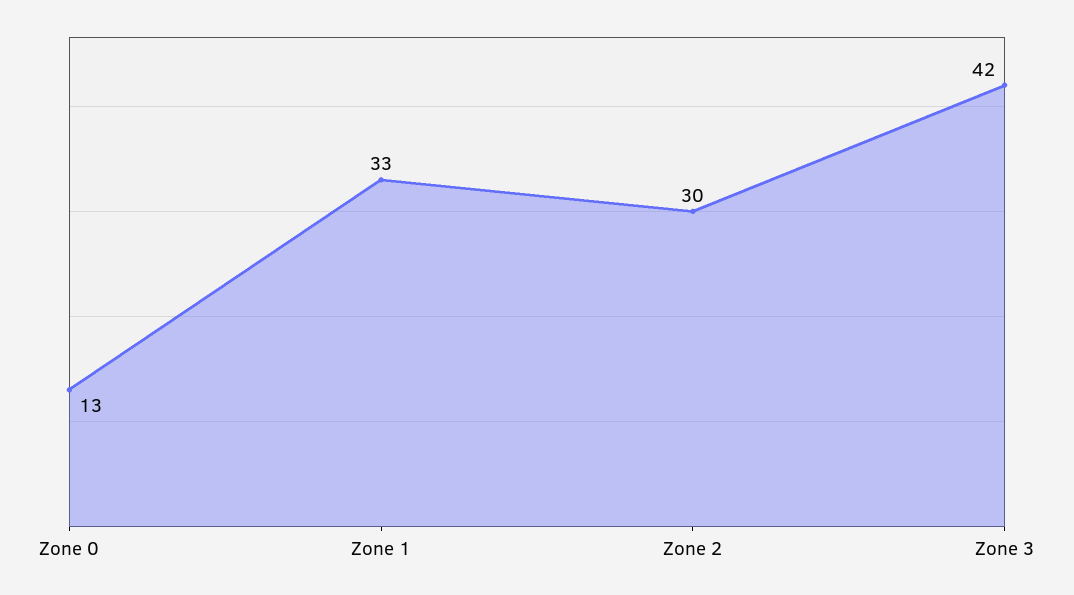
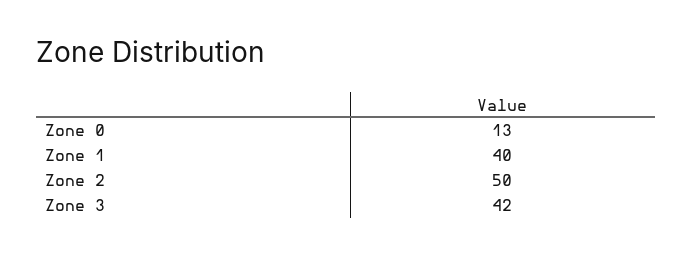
Zone 1: 33 -> 40
Zone 2: 30 -> 50

